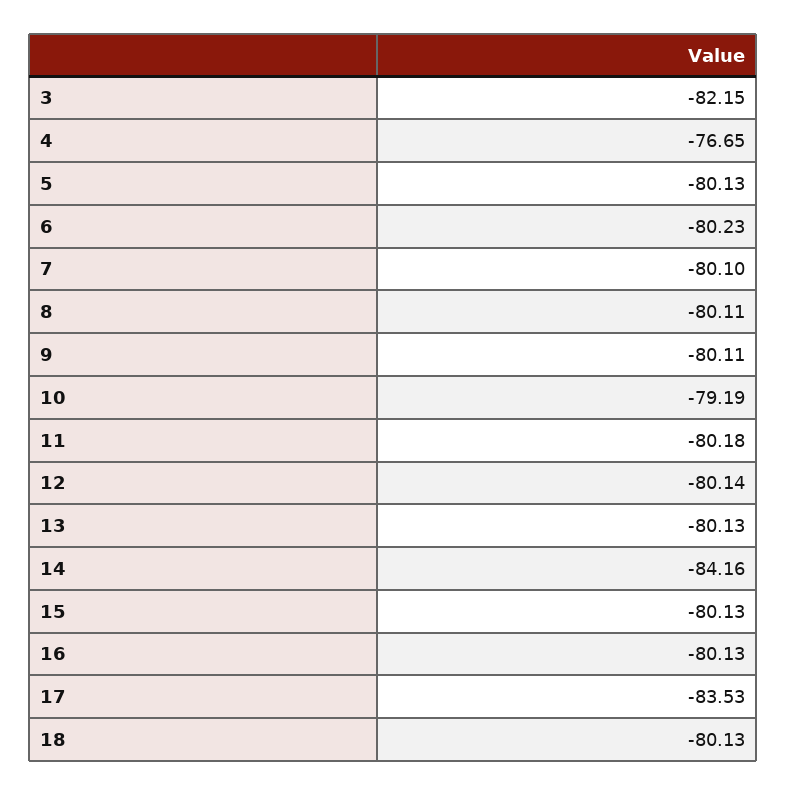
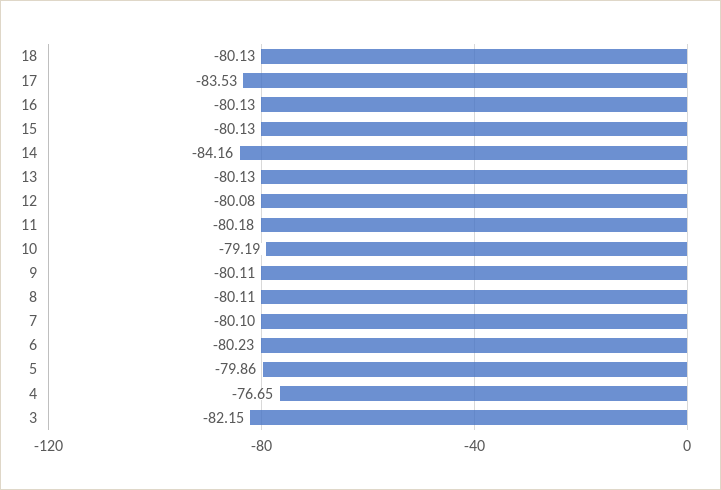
5: -80.13 -> -79.86
12: -80.14 -> -80.08

